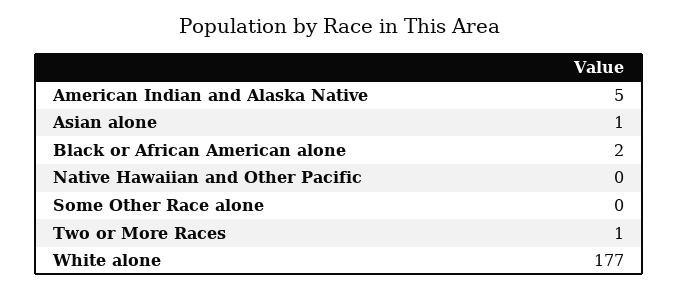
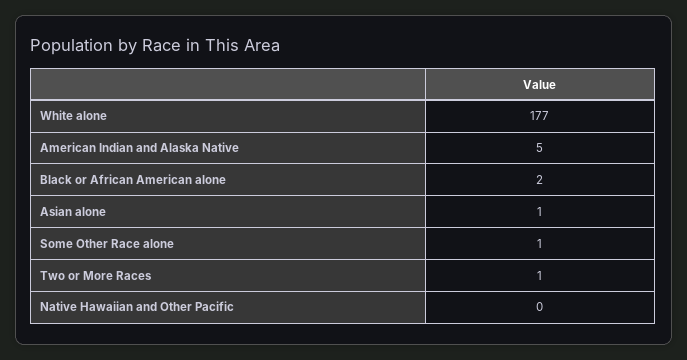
Some Other Race alone: 0 -> 1

